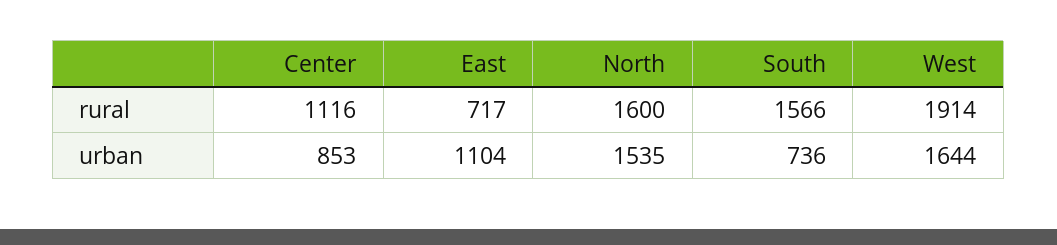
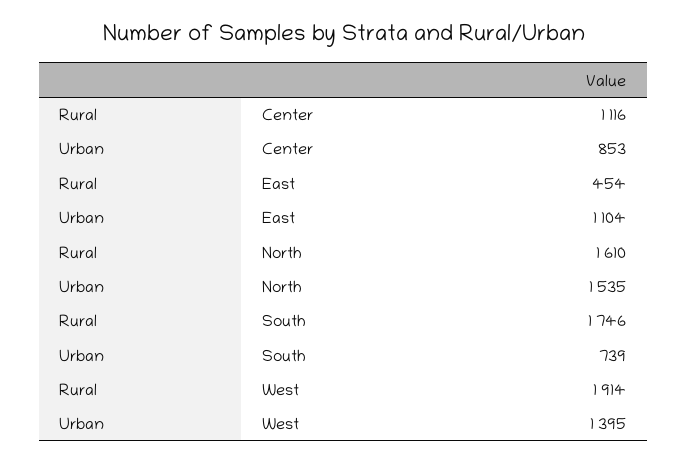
East, rural: 717 -> 454
North, rural: 1600 -> 1610
South, rural: 1566 -> 1746
South, urban: 736 -> 739
West, urban: 1644 -> 1395

